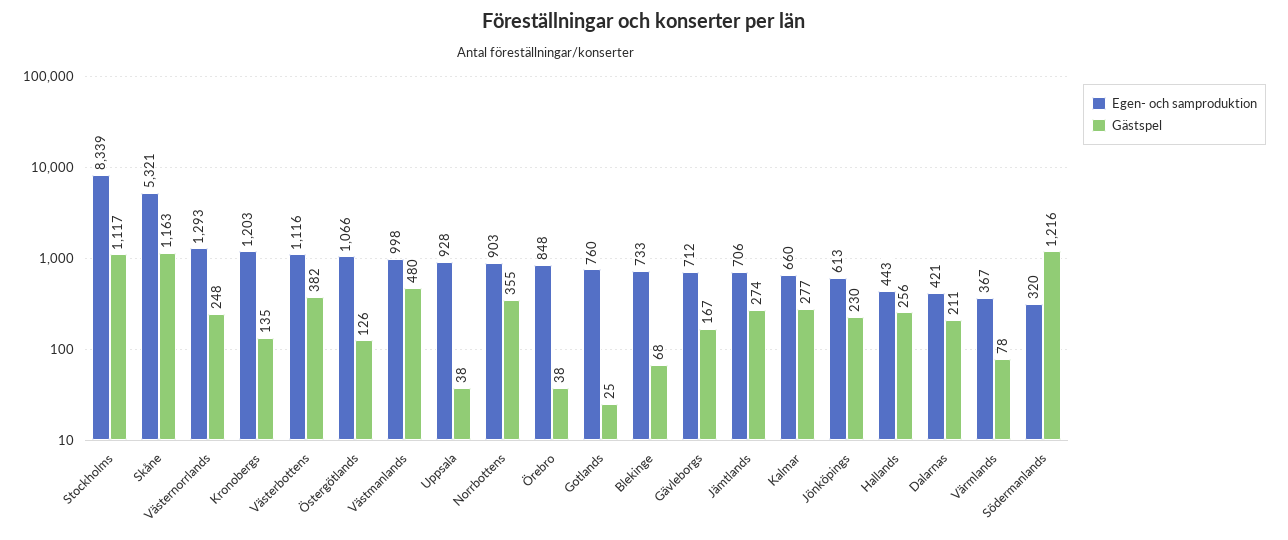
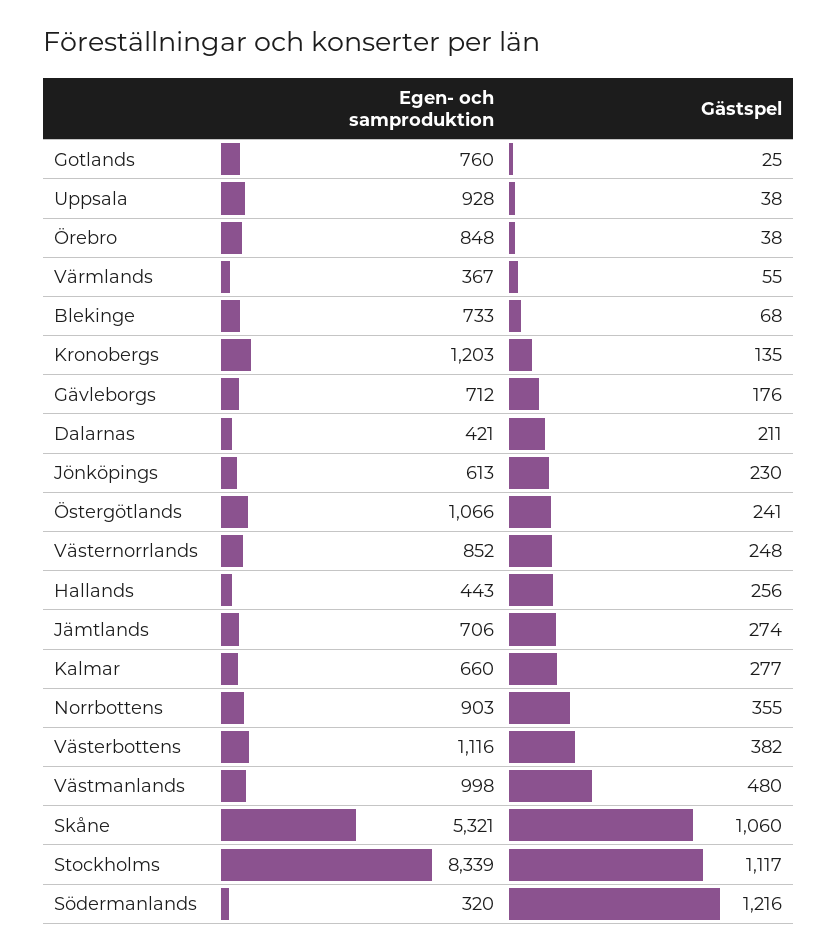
Gästspel, Skåne: 1163 -> 1060
Egen- och samproduktion, Västernorrlands: 1293 -> 852
Gästspel, Östergötlands: 126 -> 241
Gästspel, Gävleborgs: 167 -> 176
Gästspel, Värmlands: 78 -> 55

